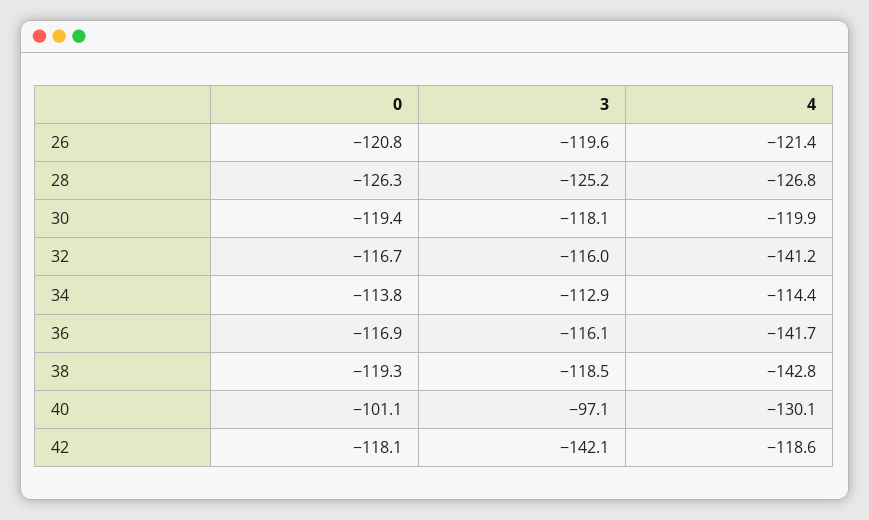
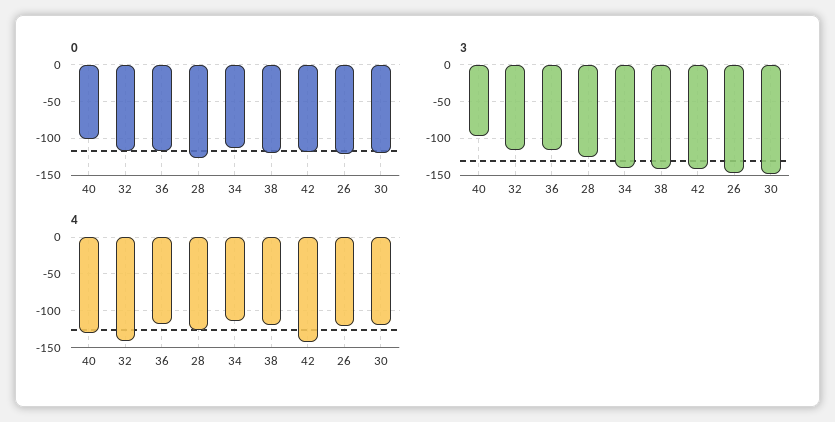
3, 26: -119.6 -> -150
3, 30: -118.1 -> -150
3, 34: -112.9 -> -140
4, 36: -141.7 -> -120
3, 38: -118.5 -> -140
4, 38: -142.8 -> -120
4, 42: -118.6 -> -140

